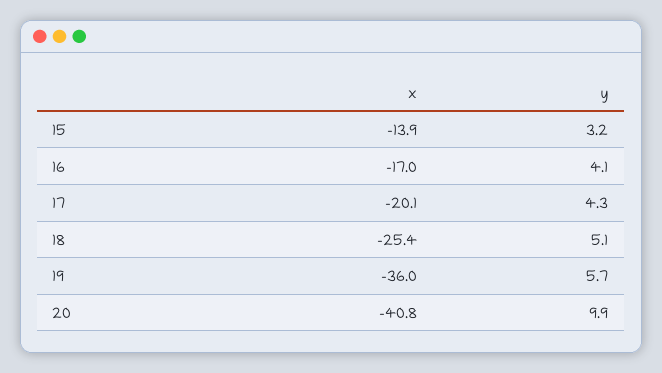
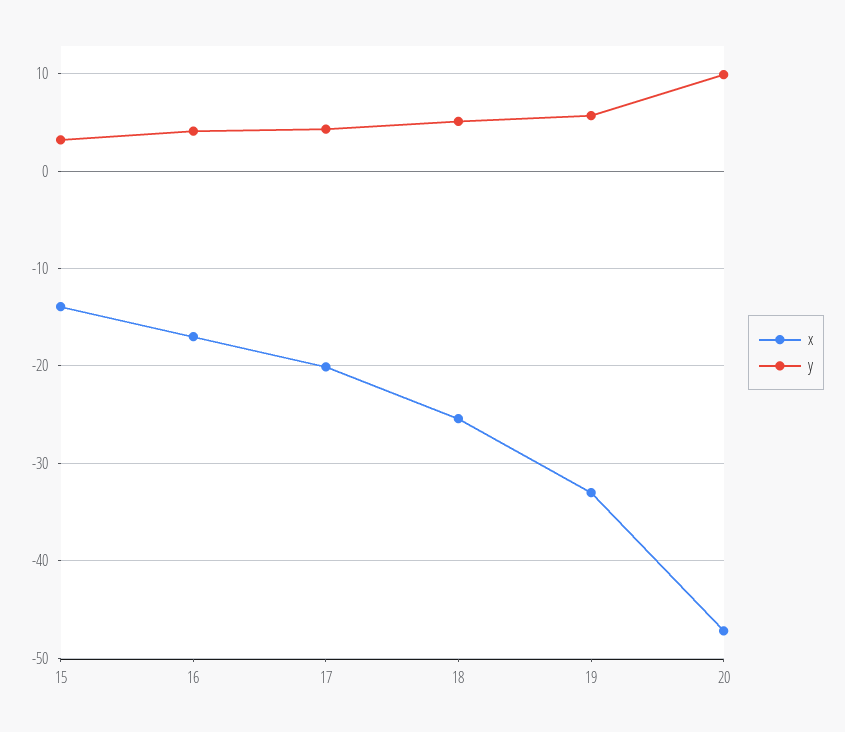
x, 19: -36 -> -33
x, 20: -40.8 -> -47

